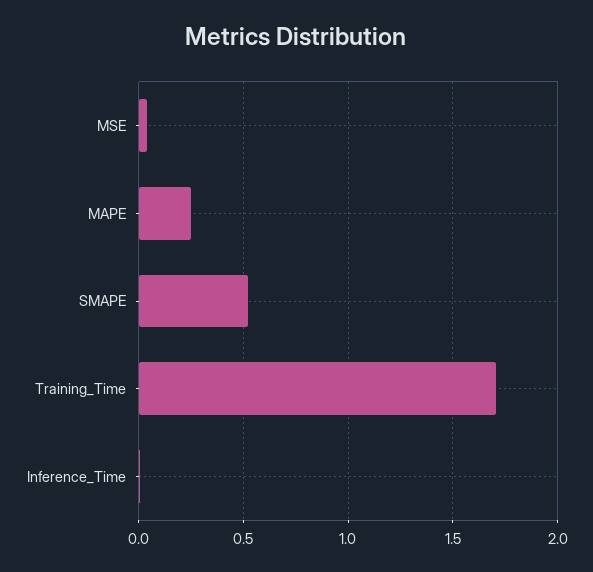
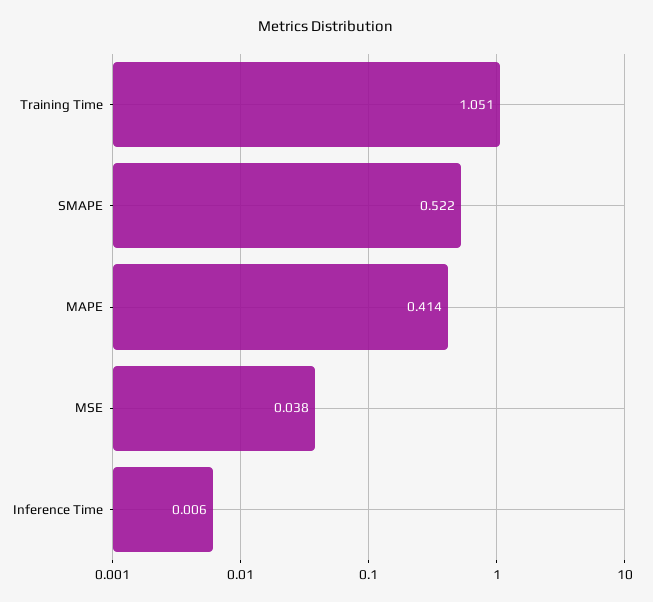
MAPE: 0.25 -> 0.414
Training_Time: 1.7 -> 1.051

